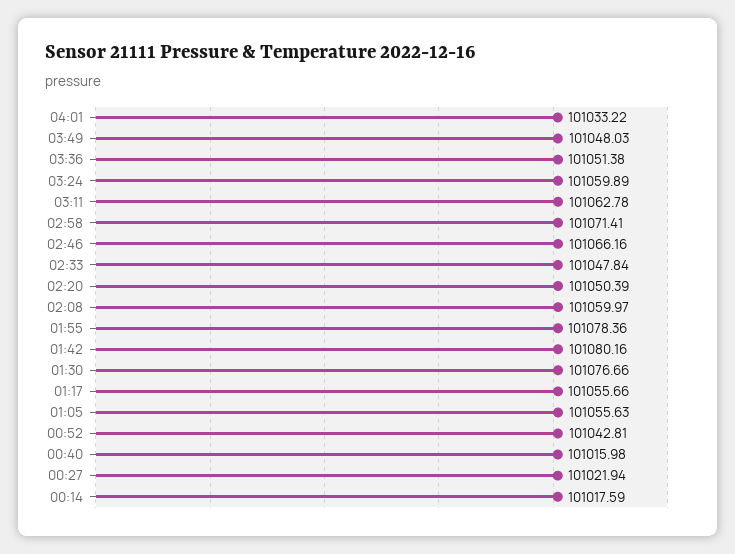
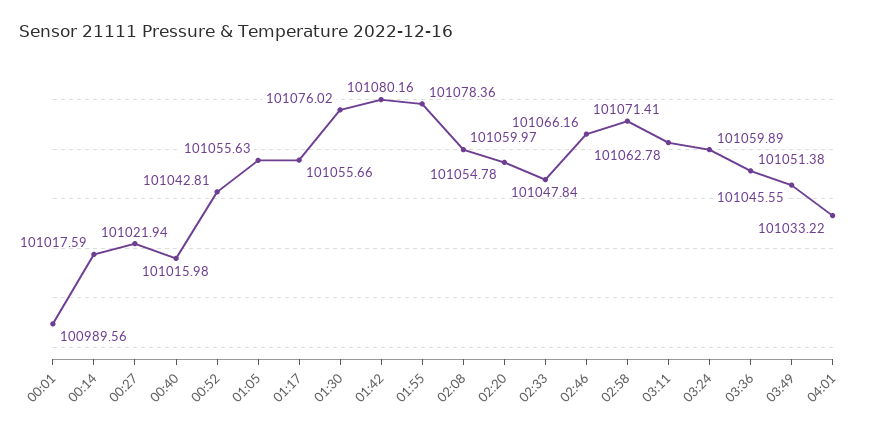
03:49: 101048.03 -> 101045.55
02:20: 101050.39 -> 101054.78
01:30: 101076.66 -> 101076.02
00:01: none -> 100989.56

